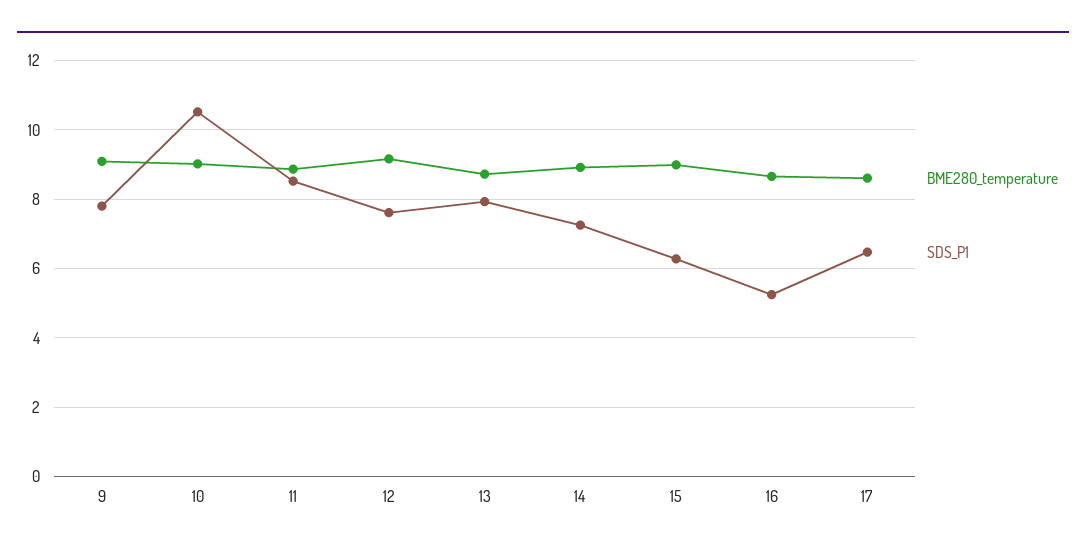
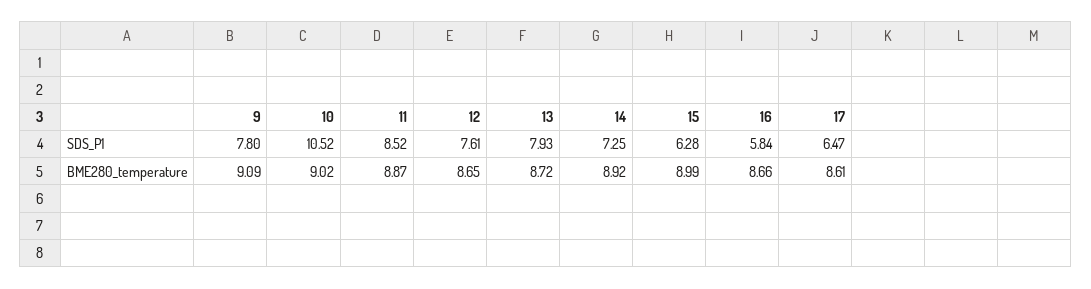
BME280_temperature, 12: 9.2 -> 8.65
SDS_P1, 16: 5.2 -> 5.84

